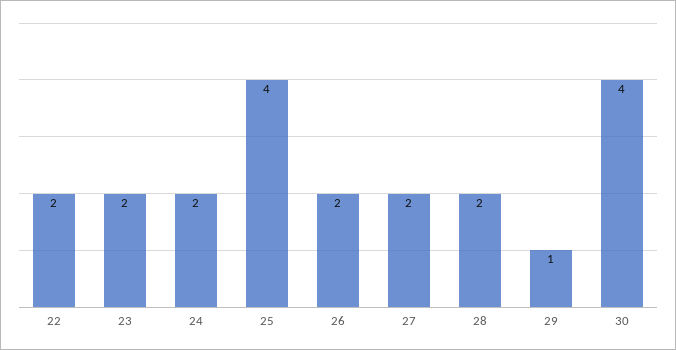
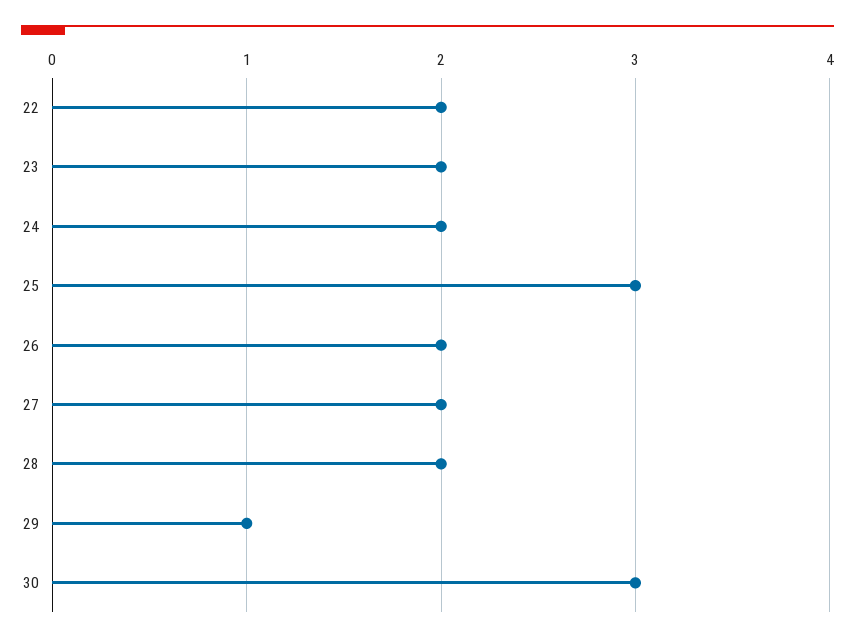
25: 4 -> 3
30: 4 -> 3

